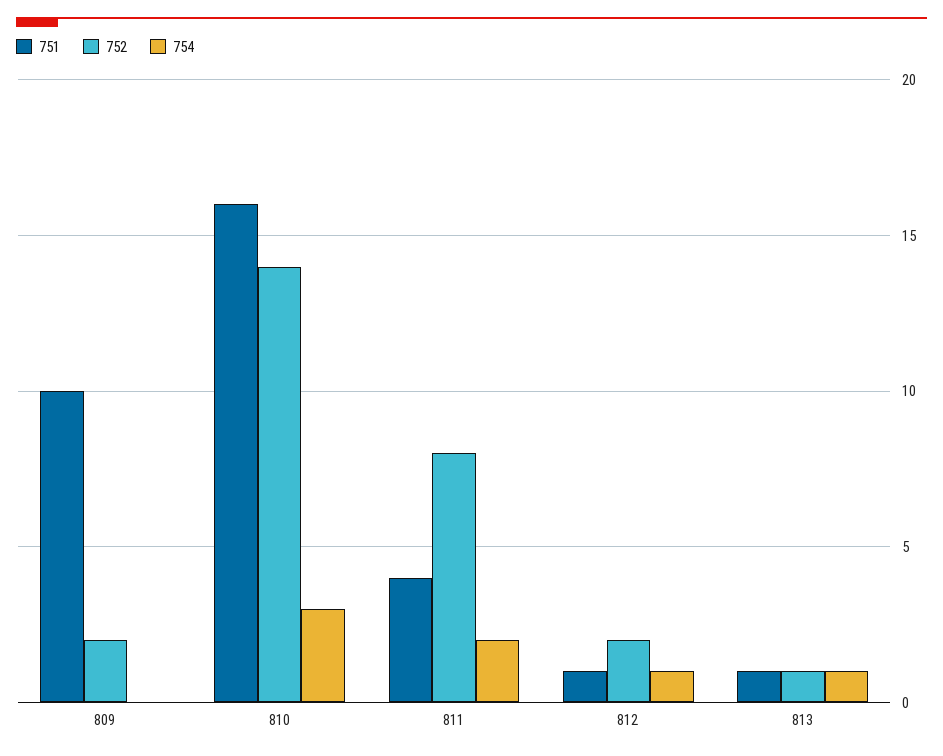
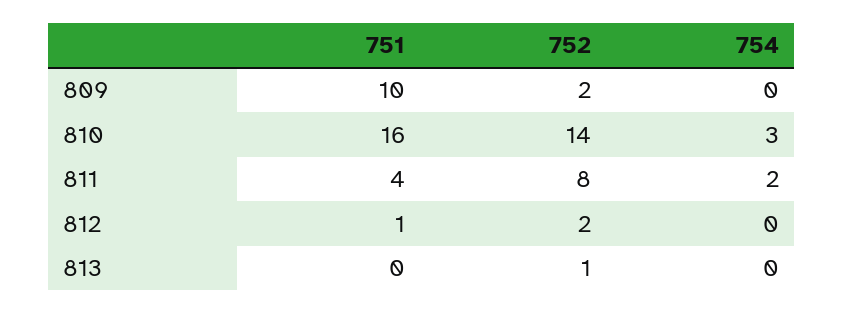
754, 812: 1 -> 0
751, 813: 1 -> 0
754, 813: 1 -> 0

